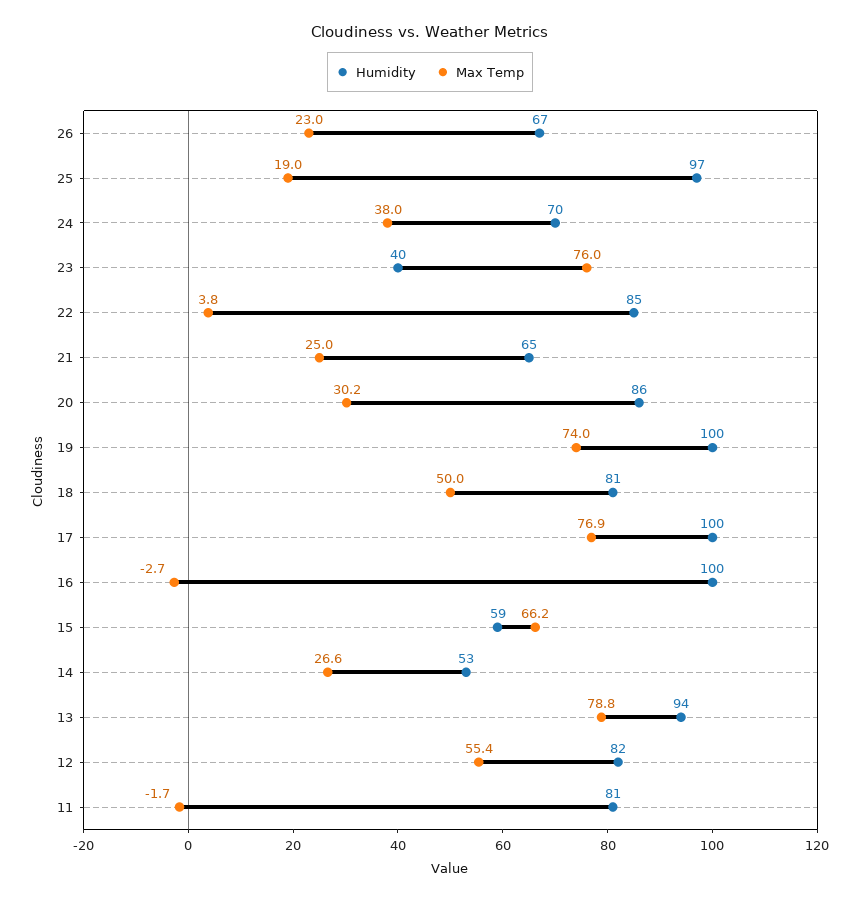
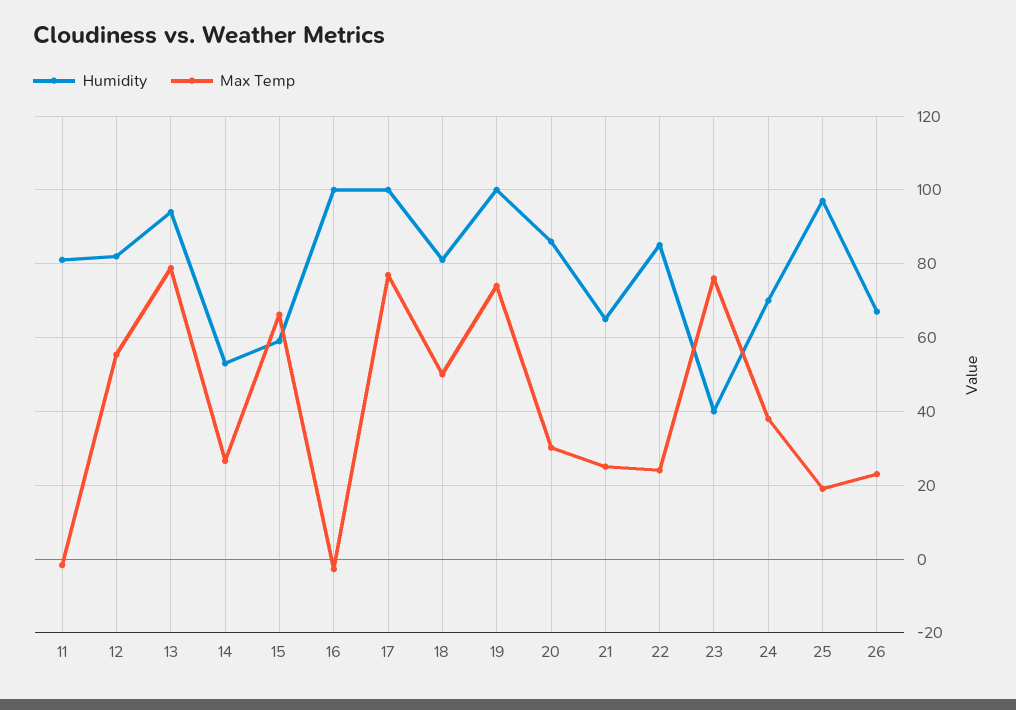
Max Temp, 22: 3.8 -> 24

